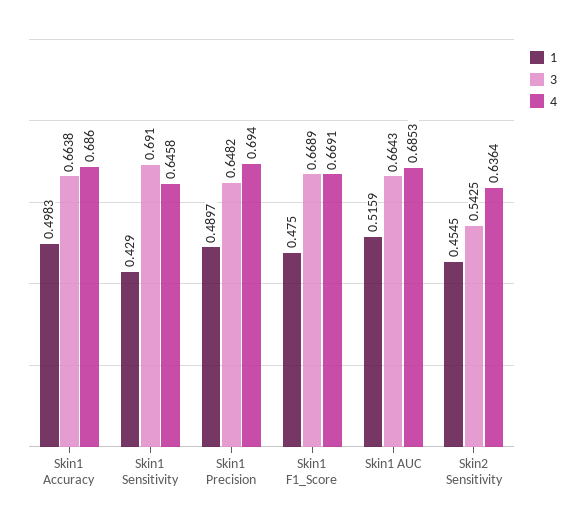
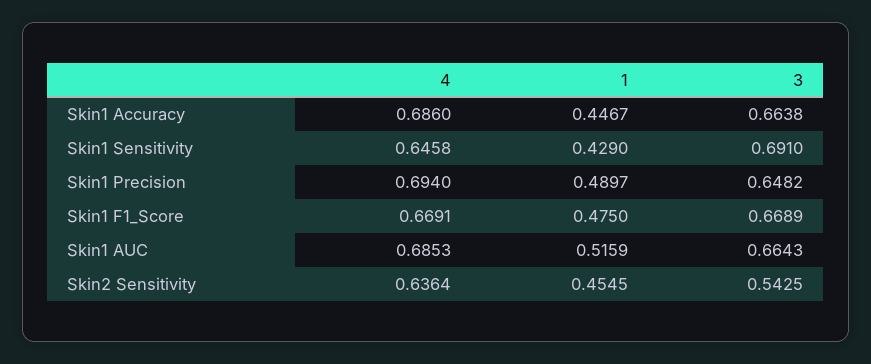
1, Skin1 Accuracy: 0.4983 -> 0.4467

